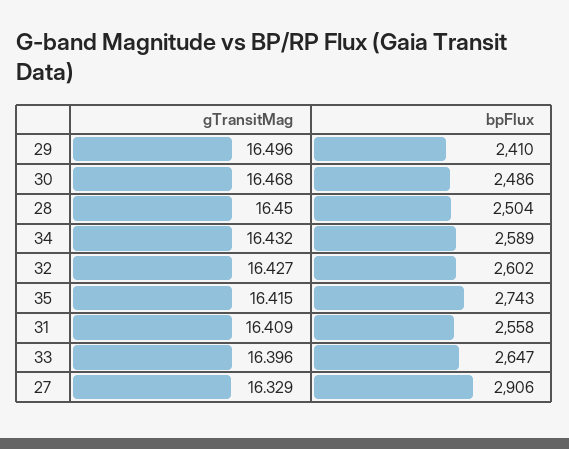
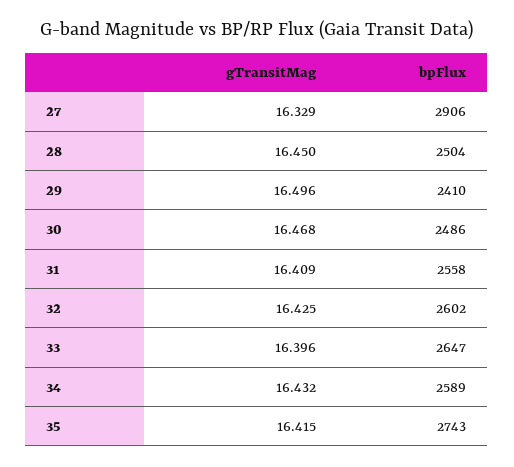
gTransitMag, 32: 16.427 -> 16.425

